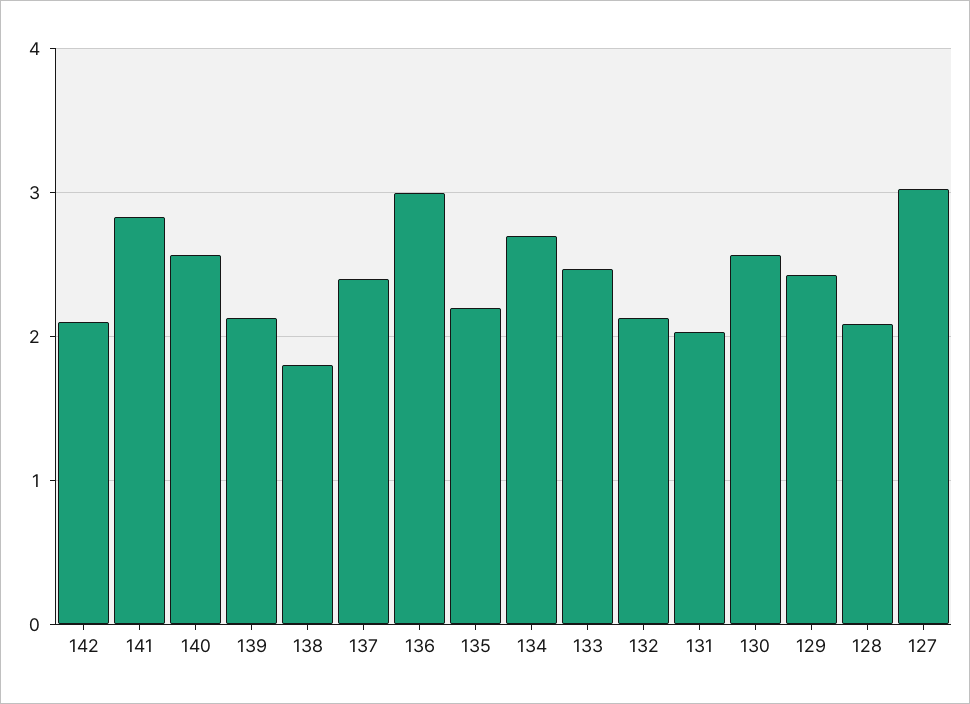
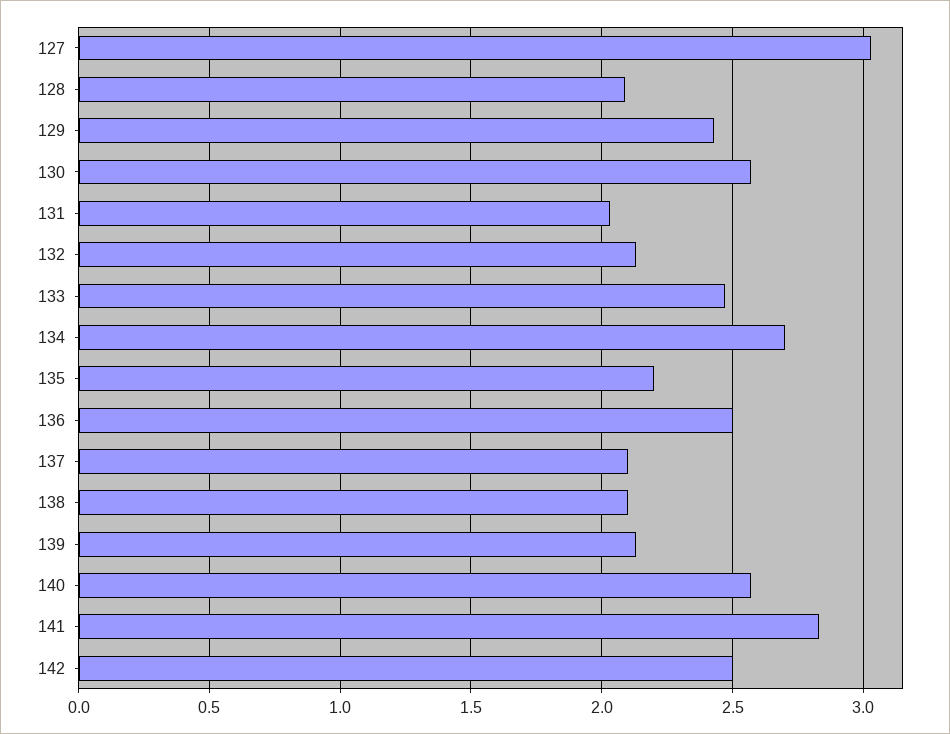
142: 2.1 -> 2.5
138: 1.8 -> 2.1
137: 2.4 -> 2.1
136: 3 -> 2.5

